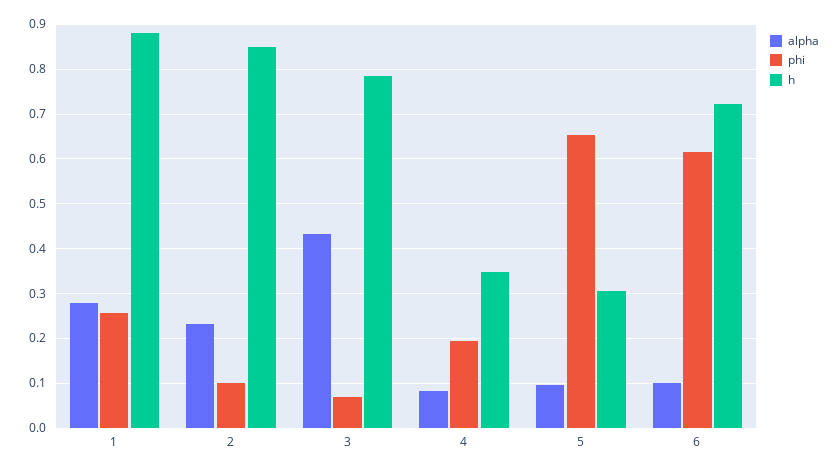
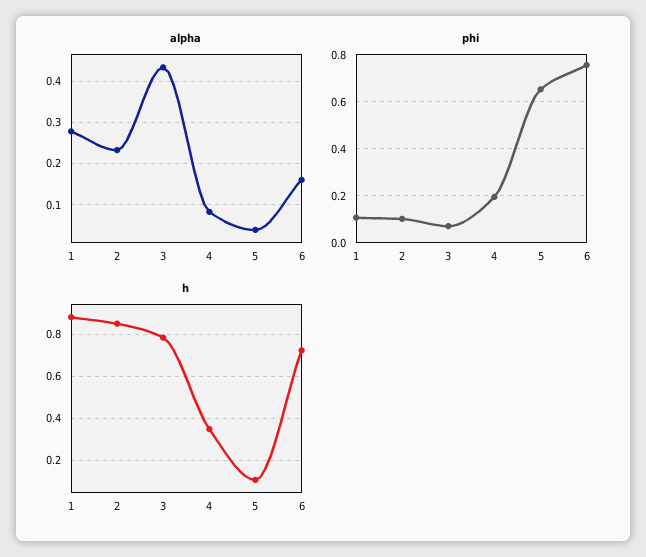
phi, 1: 0.26 -> 0.1
alpha, 5: 0.1 -> 0.04
h, 5: 0.3 -> 0.1
alpha, 6: 0.1 -> 0.16
phi, 6: 0.62 -> 0.75

